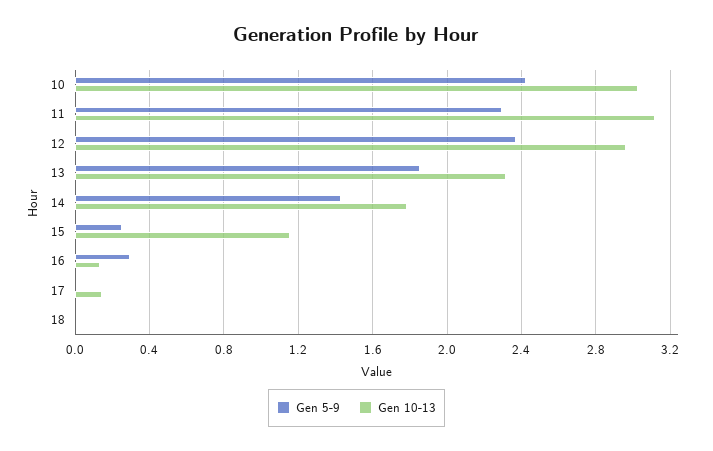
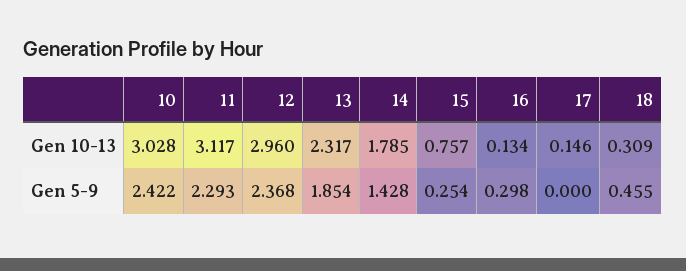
Gen 10-13, 15: 1.15 -> 0.757
Gen 5-9, 18: 0 -> 0.455
Gen 10-13, 18: 0 -> 0.309

